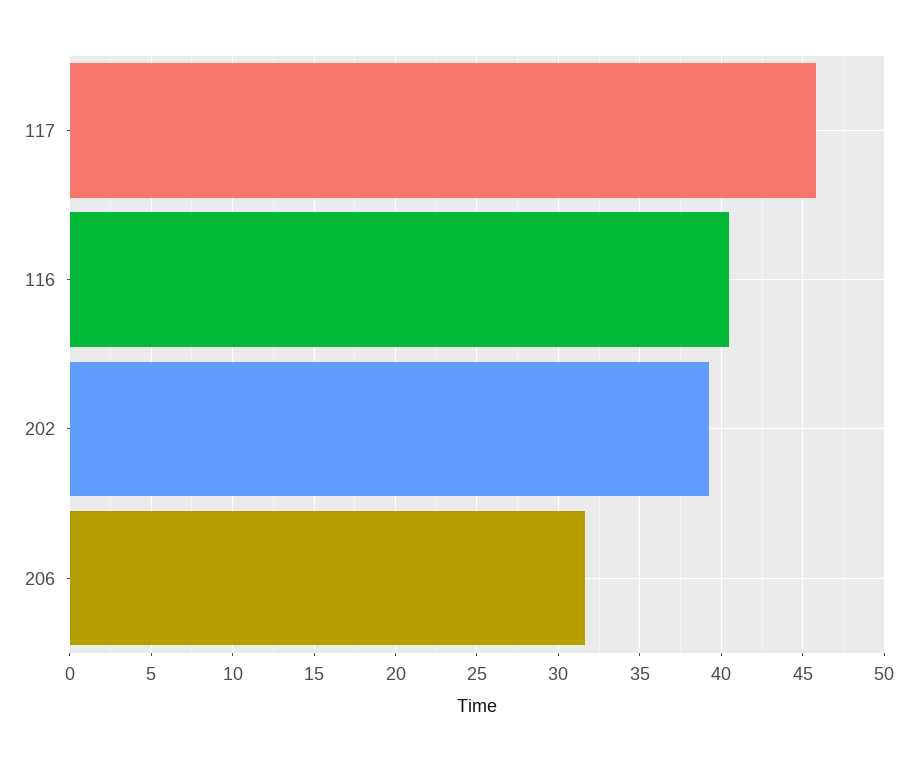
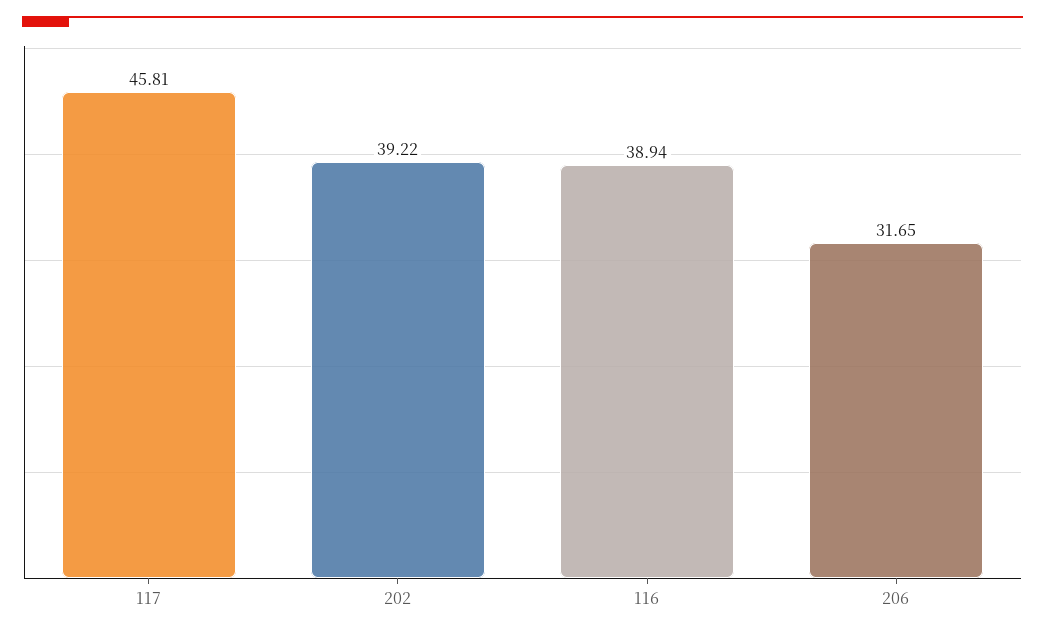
116: 40.5 -> 38.94

